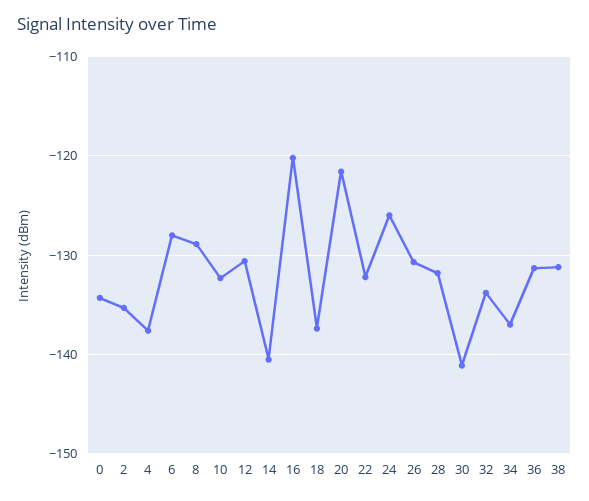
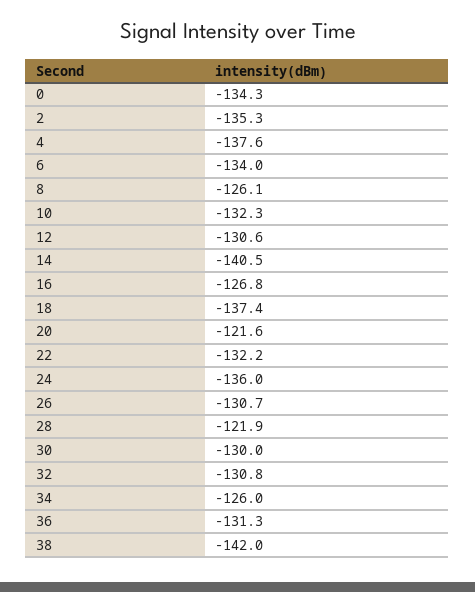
6: -128 -> -134
8: -129 -> -126.1
16: -120 -> -126.8
24: -126 -> -136
28: -132 -> -121.9
30: -141 -> -130
32: -134 -> -130.8
34: -137 -> -126
38: -131 -> -142

